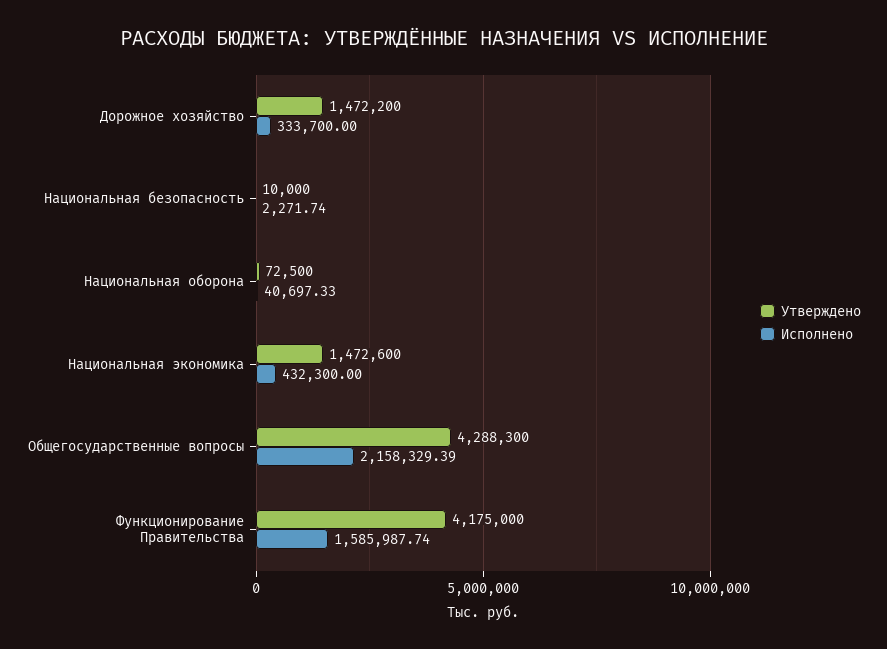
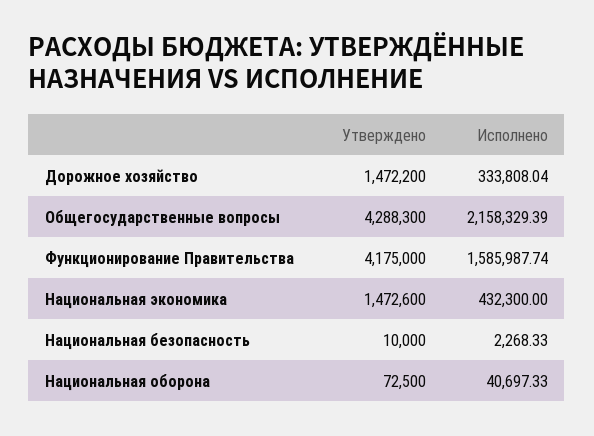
Исполнено, Дорожное хозяйство: 333700 -> 333808.04
Исполнено, Национальная безопасность: 2271.74 -> 2268.33

